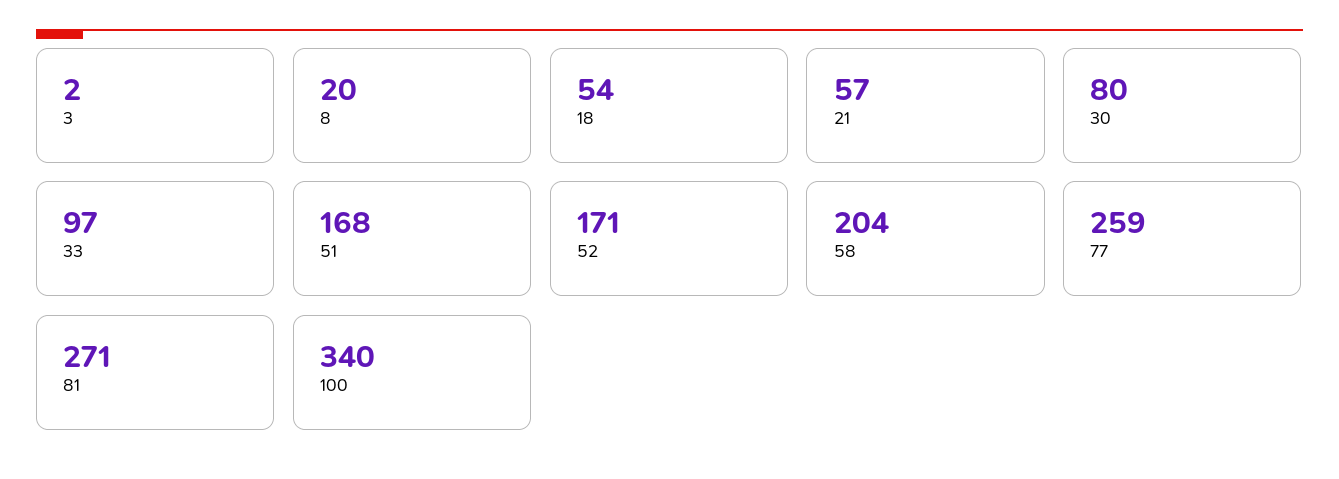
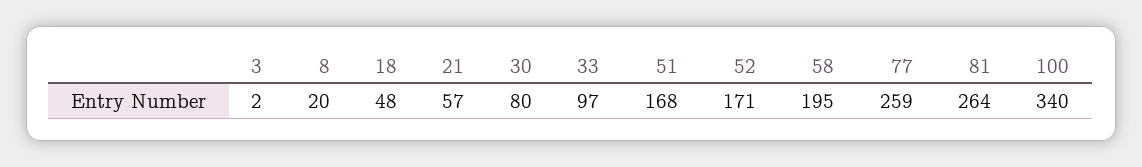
18: 54 -> 48
58: 204 -> 195
81: 271 -> 264

